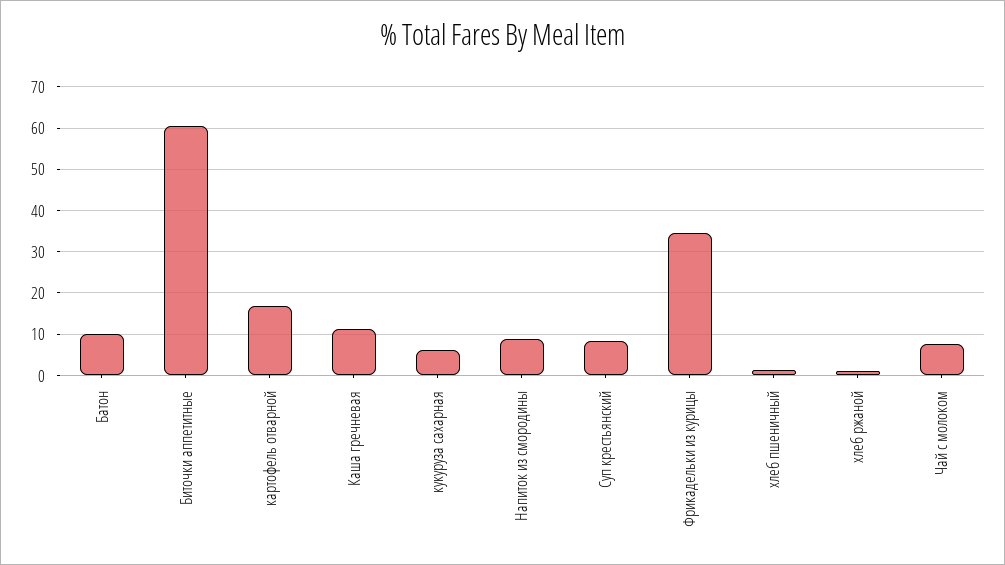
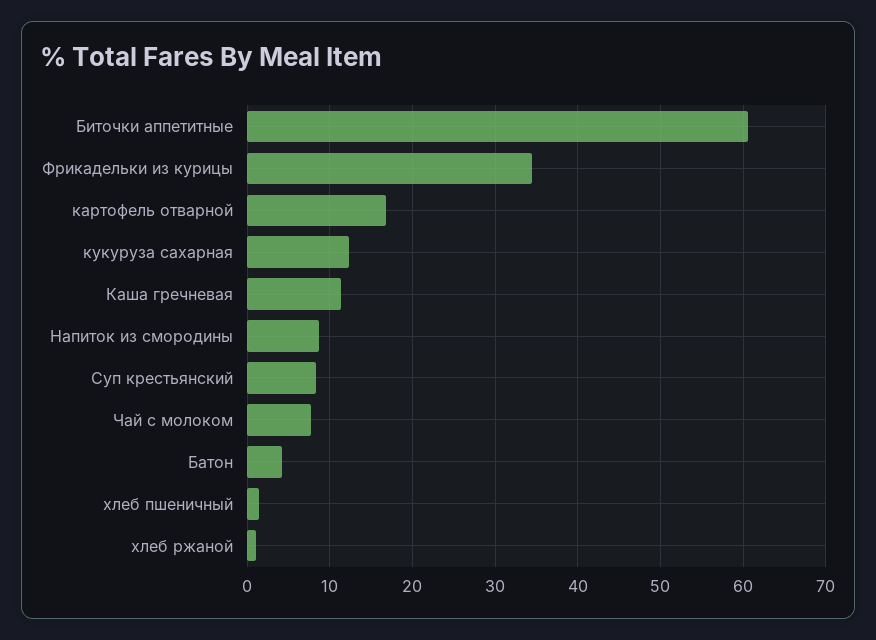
Батон: 10 -> 4
кукуруза сахарная: 6 -> 12

